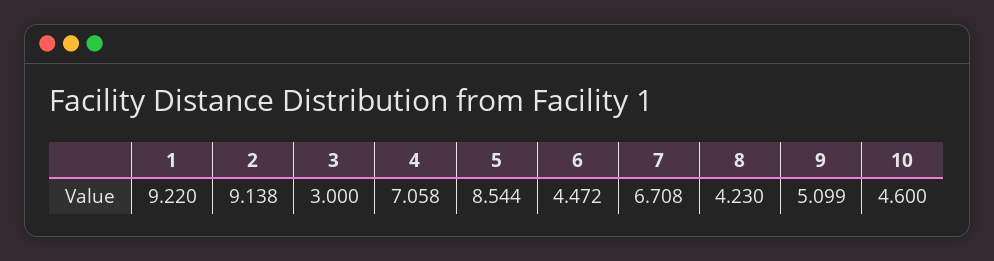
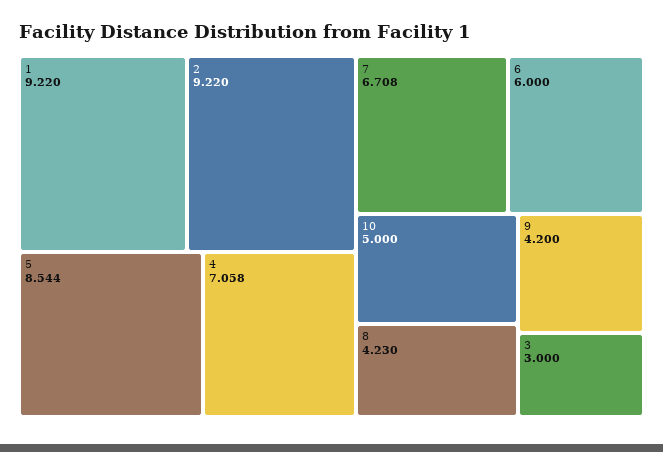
2: 9.138 -> 9.22
6: 4.472 -> 6
9: 5.099 -> 4.2
10: 4.6 -> 5

